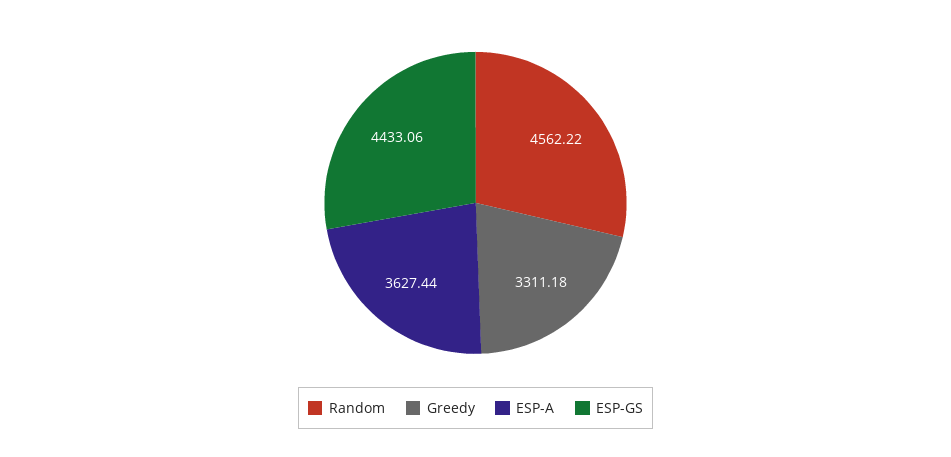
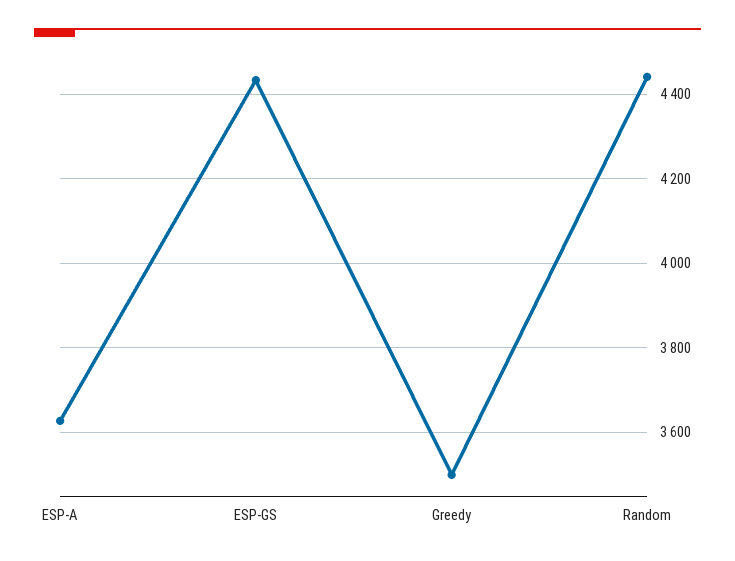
Random: 4562.22 -> 4440
Greedy: 3311.18 -> 3500

